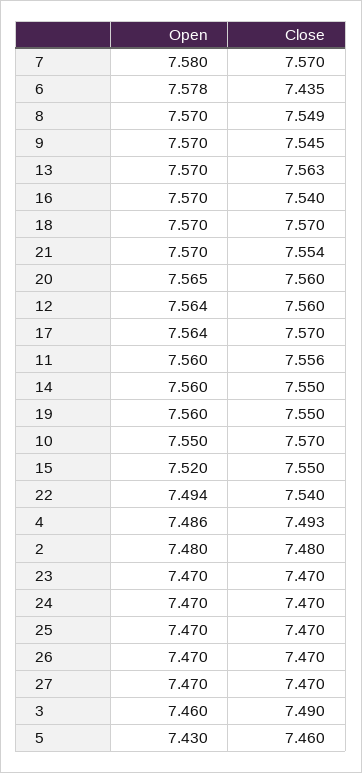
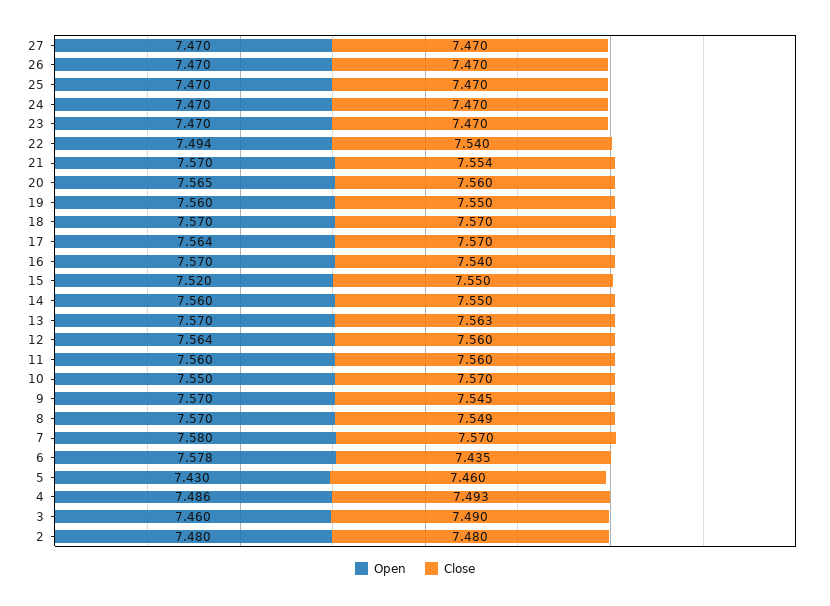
Close, 11: 7.556 -> 7.56

